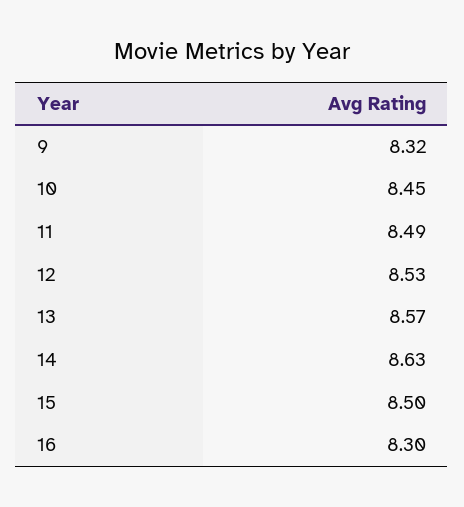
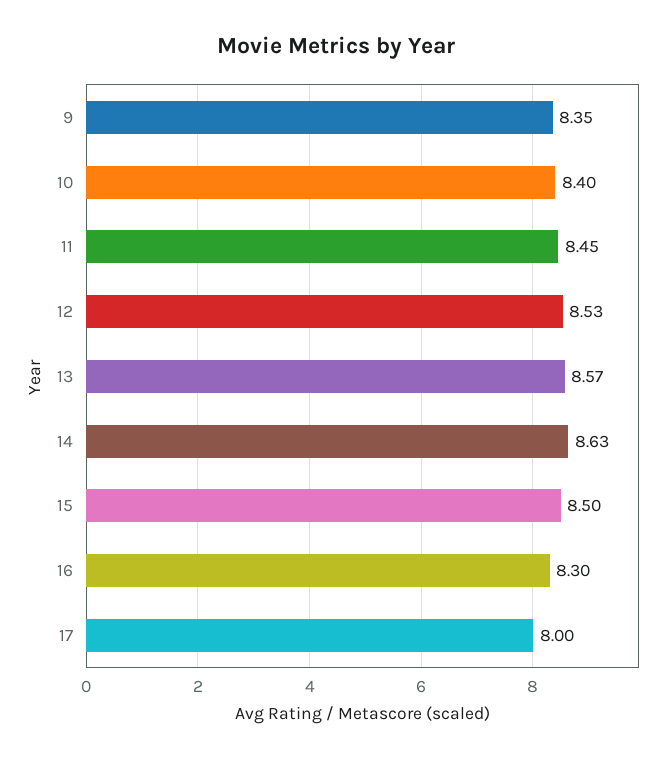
9: 8.32 -> 8.35
10: 8.45 -> 8.4
11: 8.49 -> 8.45
17: none -> 8

